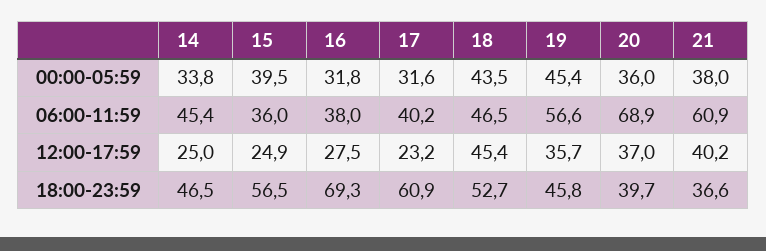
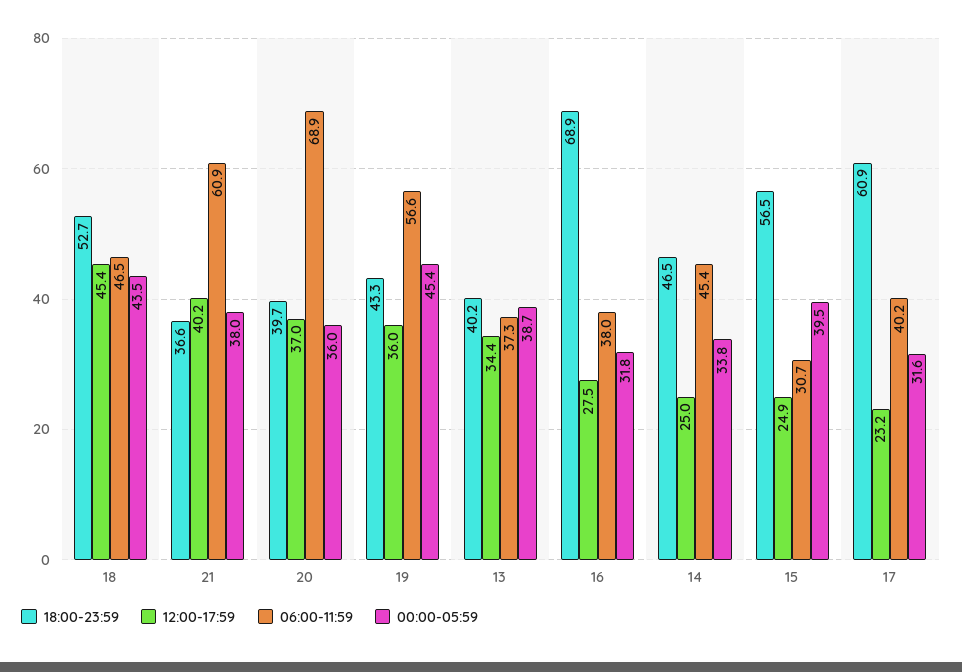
06:00-11:59, 15: 36 -> 30.7
12:00-17:59, 19: 35.7 -> 36
18:00-23:59, 16: 69.3 -> 68.9
18:00-23:59, 19: 45.8 -> 43.3
18:00-23:59, 13: none -> 40.2
12:00-17:59, 13: none -> 34.4
06:00-11:59, 13: none -> 37.3
00:00-05:59, 13: none -> 38.7

